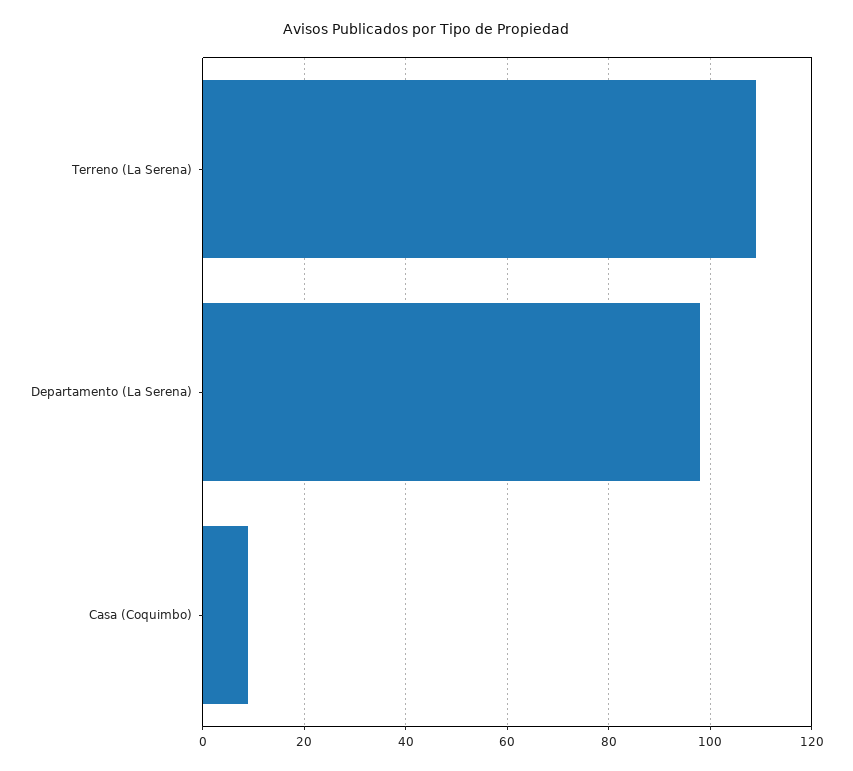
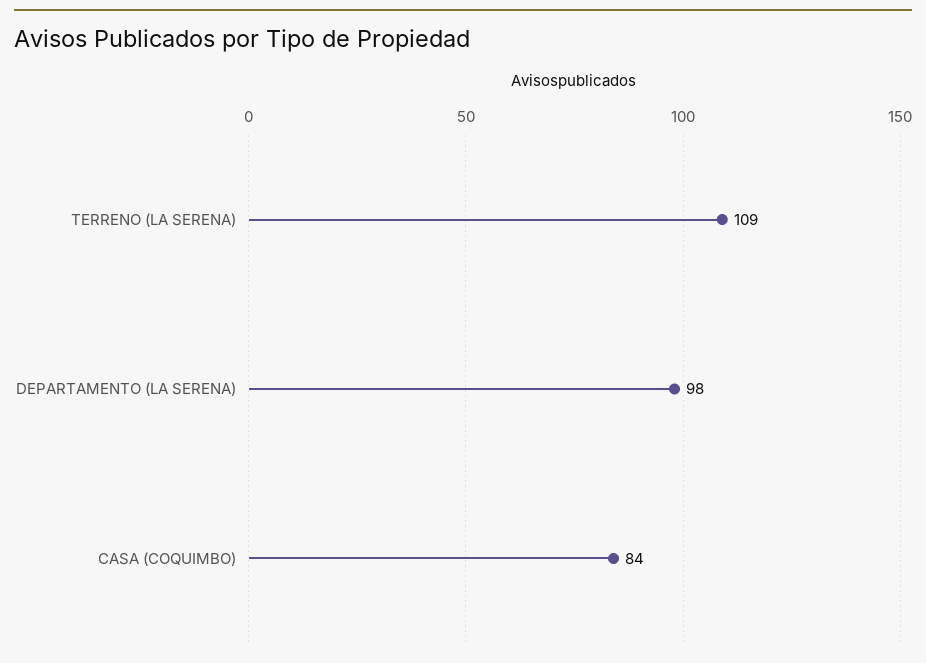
Casa (Coquimbo): 10 -> 84

